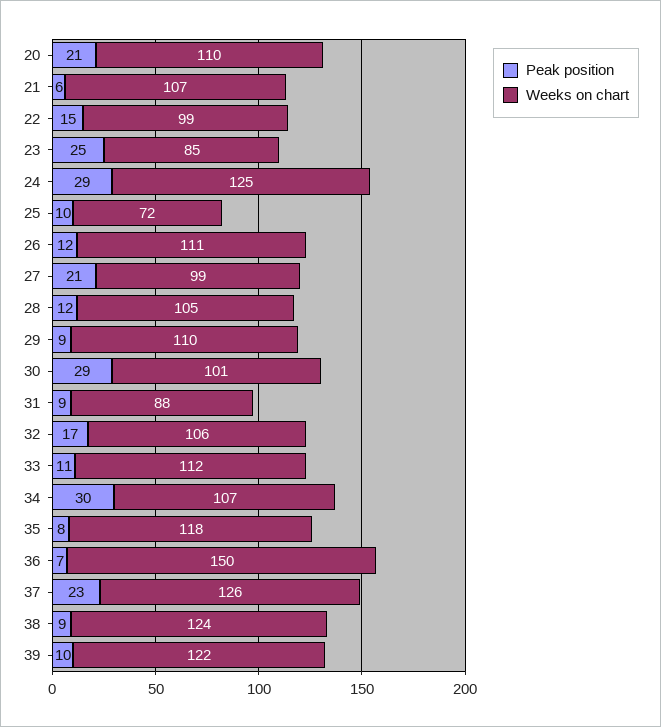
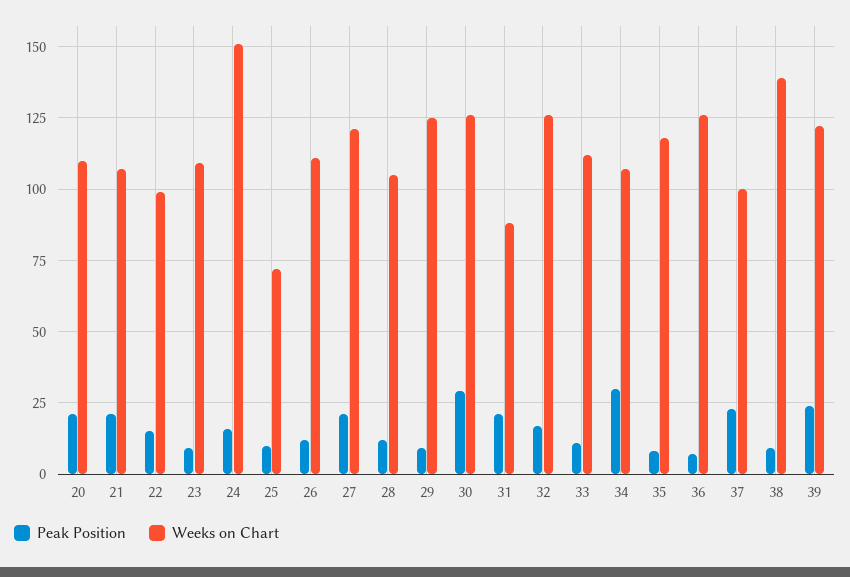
Peak position, 21: 6 -> 20
Peak position, 23: 25 -> 10
Weeks on chart, 23: 85 -> 110
Peak position, 24: 29 -> 15
Weeks on chart, 24: 125 -> 150
Weeks on chart, 27: 99 -> 120
Weeks on chart, 29: 110 -> 125
Weeks on chart, 30: 101 -> 125
Peak position, 31: 9 -> 20
Weeks on chart, 32: 106 -> 125
Weeks on chart, 36: 150 -> 125
Weeks on chart, 37: 126 -> 100
Weeks on chart, 38: 124 -> 140
Peak position, 39: 10 -> 25

